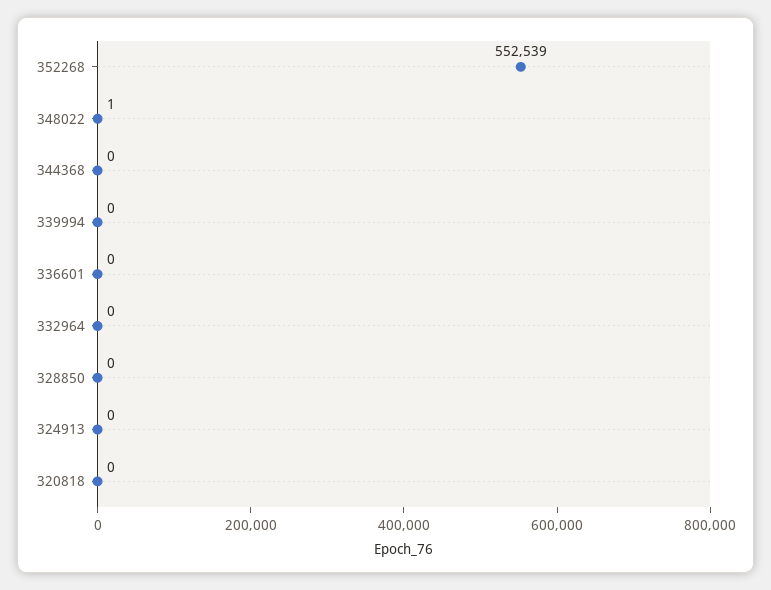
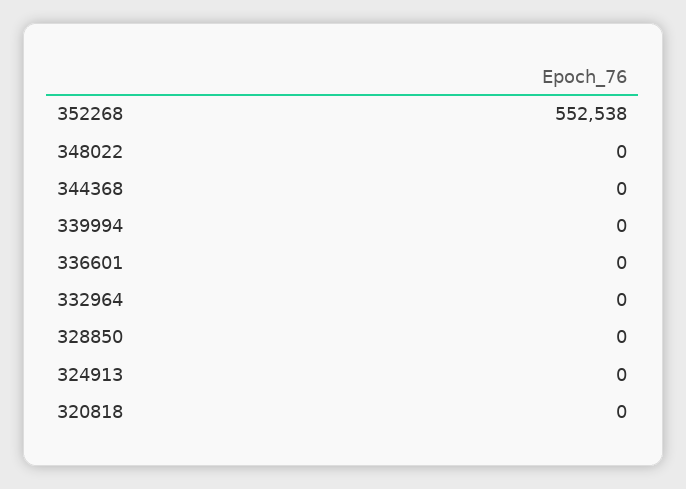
352268: 552539 -> 552538
348022: 1 -> 0

